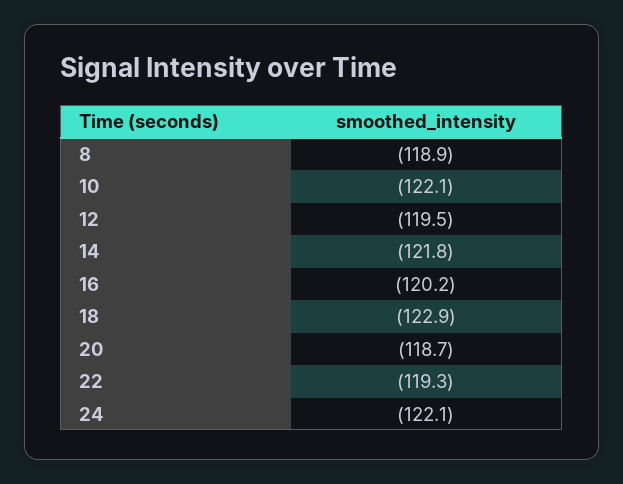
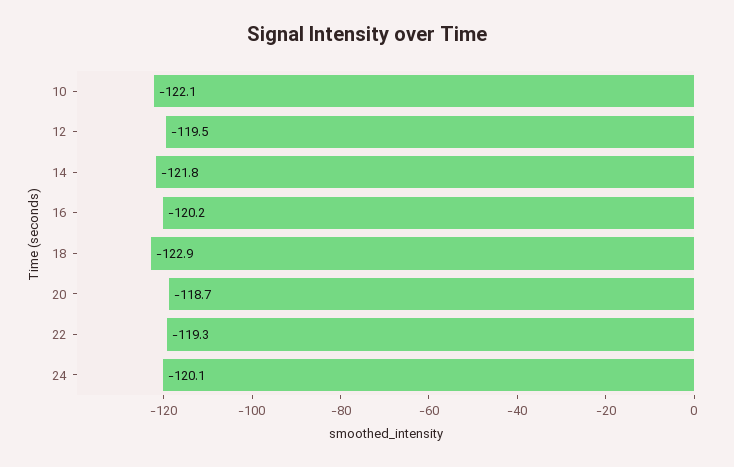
8: -118.9 -> none
24: -122.1 -> -120.1

